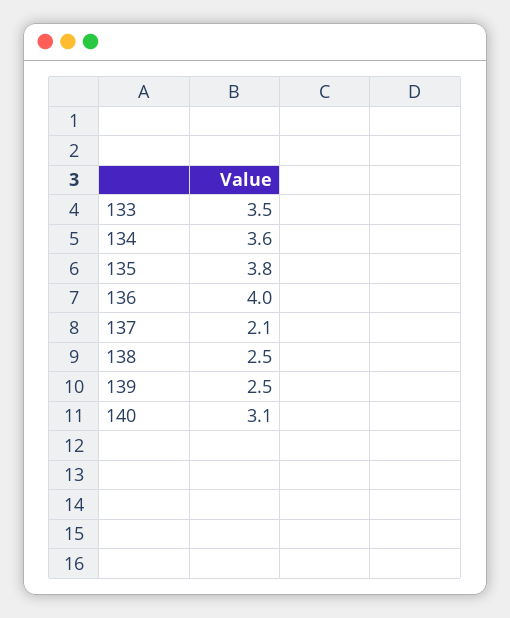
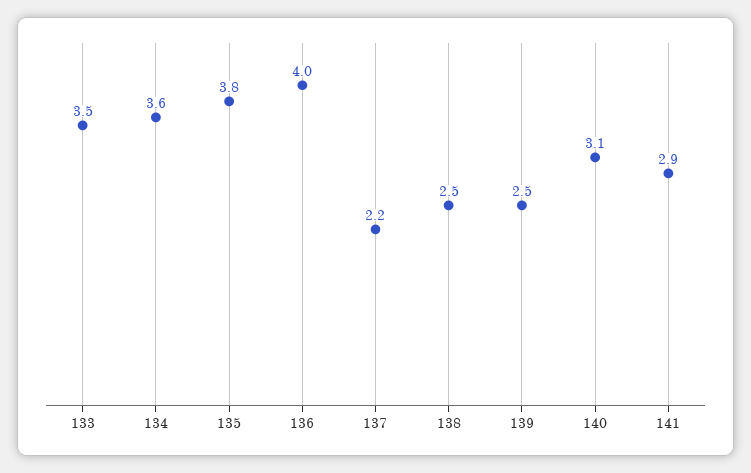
137: 2.1 -> 2.2
141: none -> 2.9

